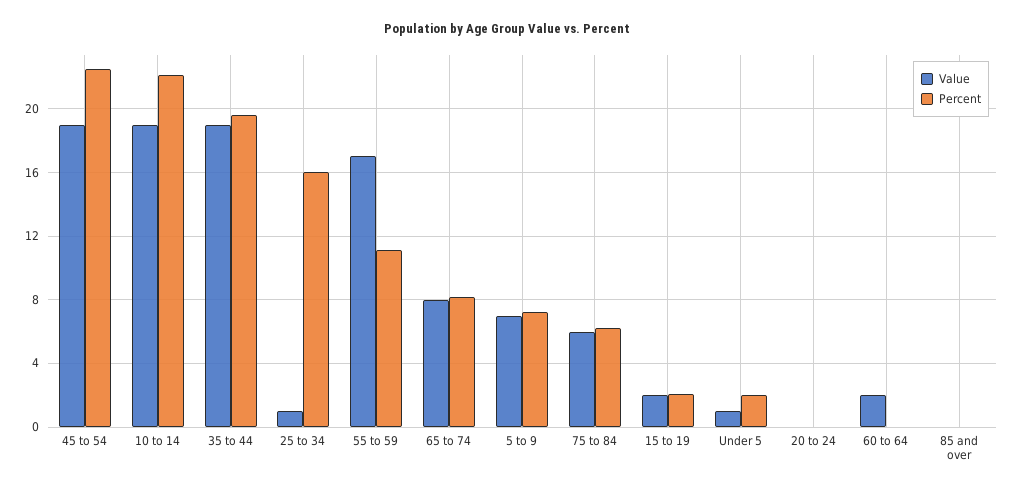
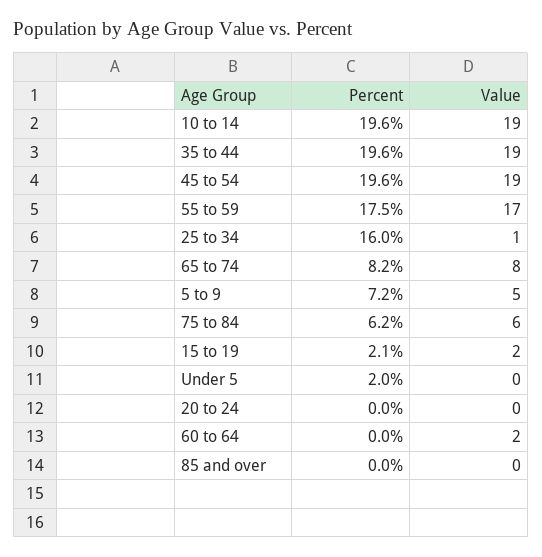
Percent, 45 to 54: 22.5 -> 19.6
Percent, 10 to 14: 22 -> 19.6
Percent, 55 to 59: 11 -> 17.5
Value, 5 to 9: 7 -> 5
Value, Under 5: 1 -> 0

